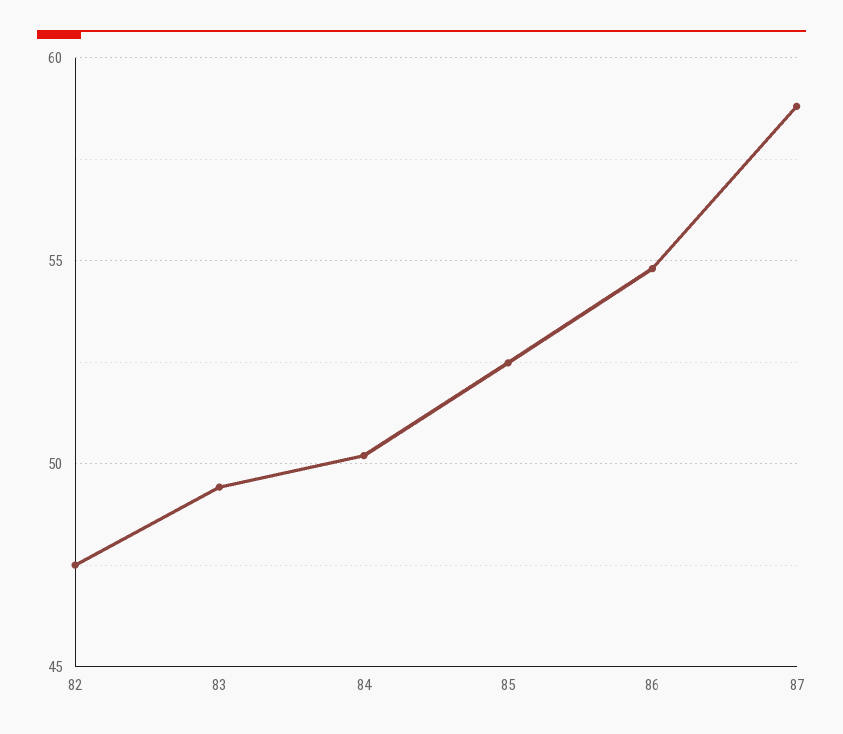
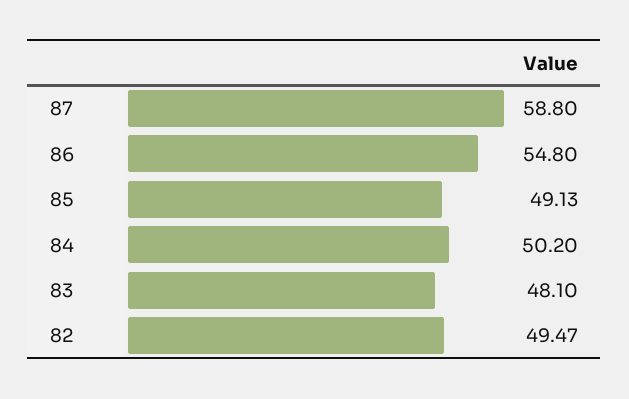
82: 47.5 -> 49.47
83: 49.5 -> 48.1
85: 52.5 -> 49.13

